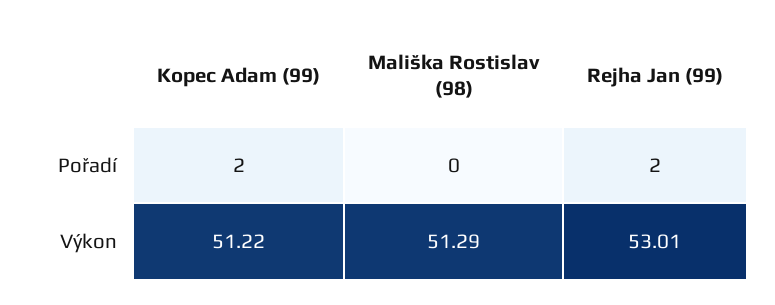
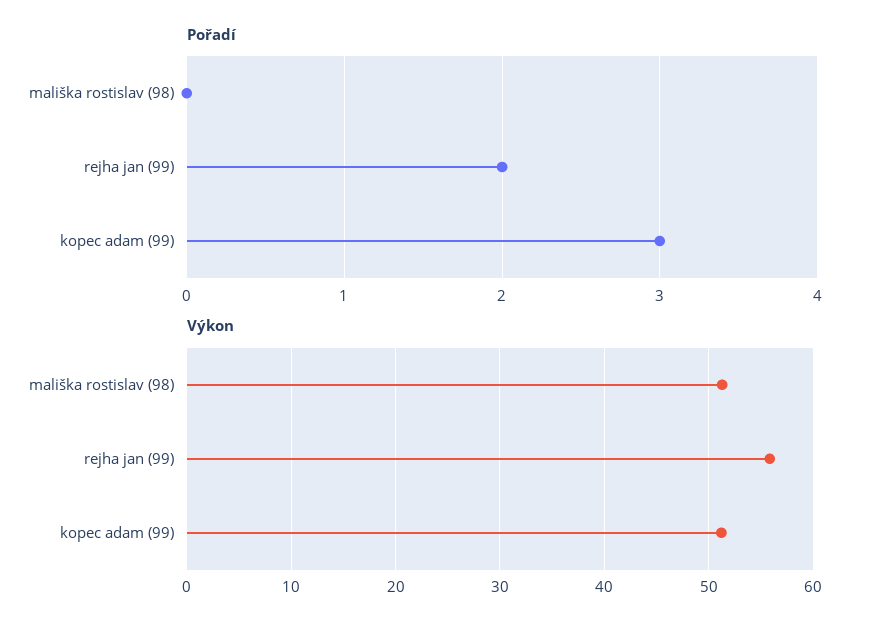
Pořadí, Kopec Adam (99): 2 -> 3
Výkon, Rejha Jan (99): 53.01 -> 56

